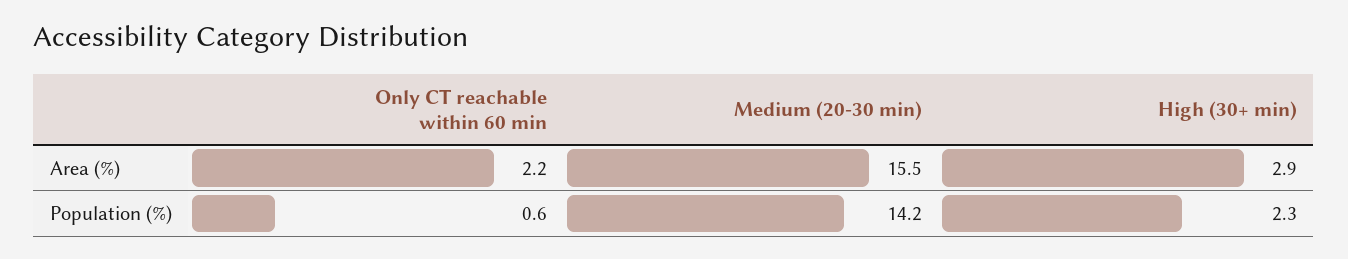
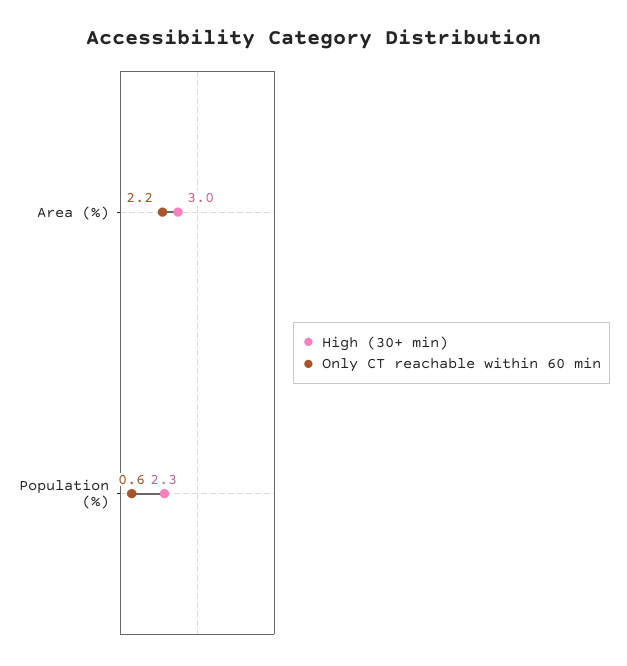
Medium (20-30 min), Area (%): 15.5 -> none
High (30+ min), Area (%): 2.9 -> 3
Medium (20-30 min), Population (%): 14.2 -> none

